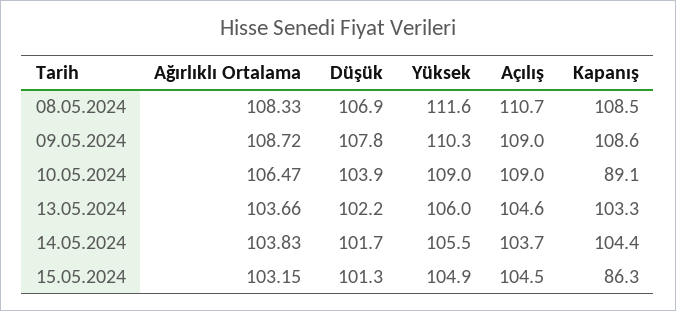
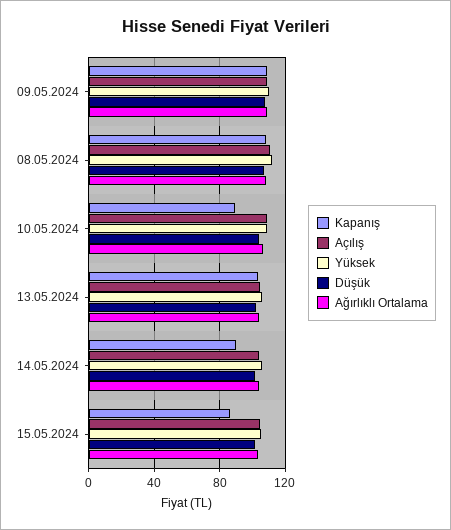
Kapanış, 14.05.2024: 104.4 -> 90

